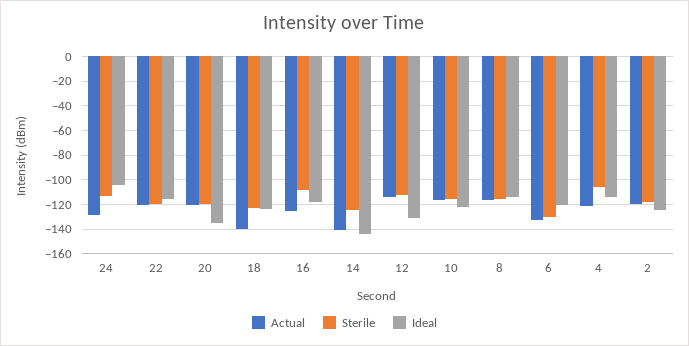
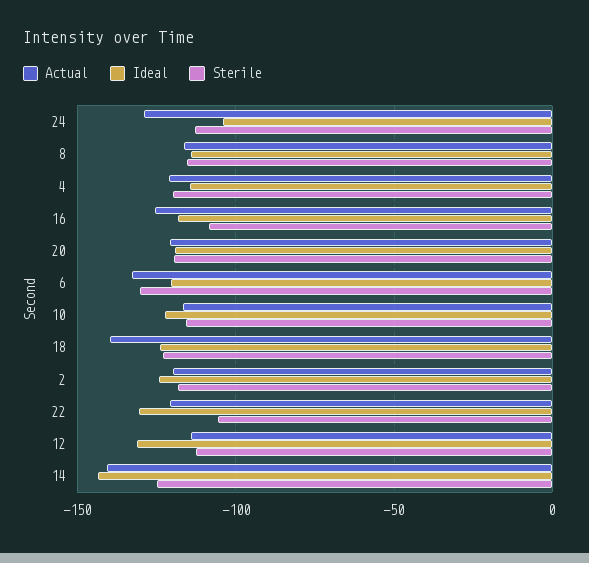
Sterile, 22: -120 -> -105
Ideal, 22: -115 -> -130
Ideal, 20: -135 -> -120
Sterile, 4: -105 -> -120

